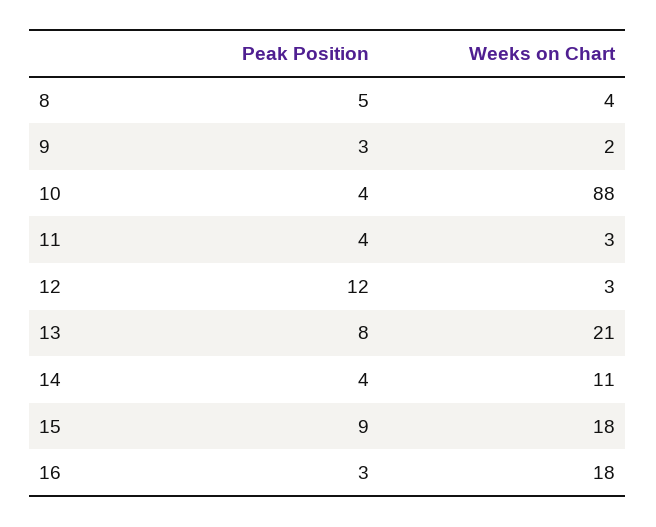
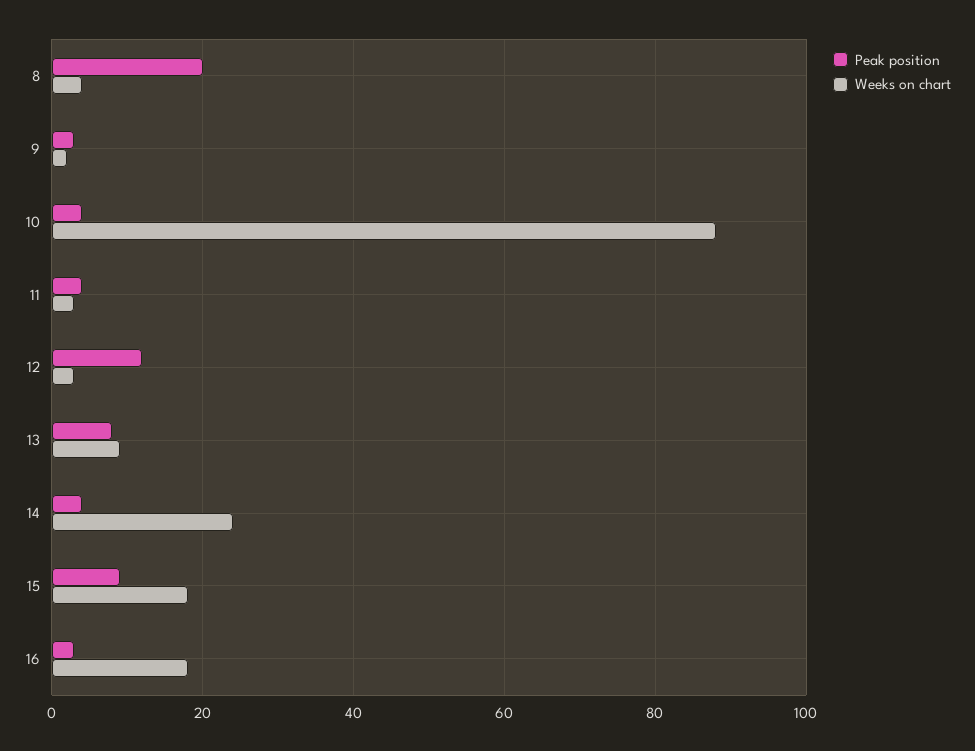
Peak Position, 8: 5 -> 20
Weeks on Chart, 13: 21 -> 10
Weeks on Chart, 14: 11 -> 25

